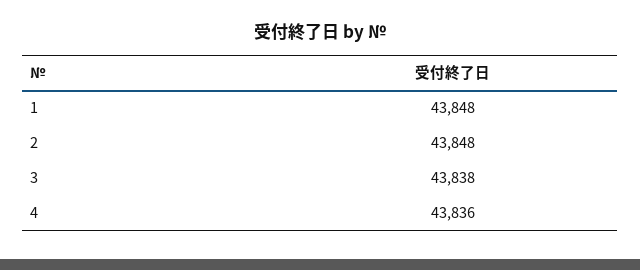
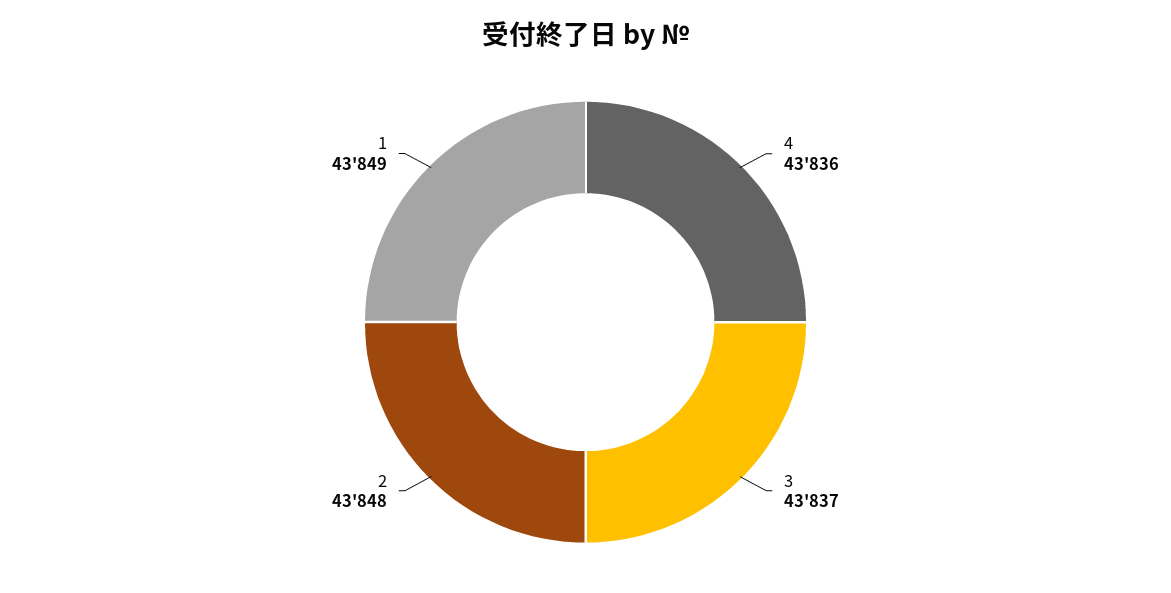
1: 43848 -> 43849
3: 43838 -> 43837

